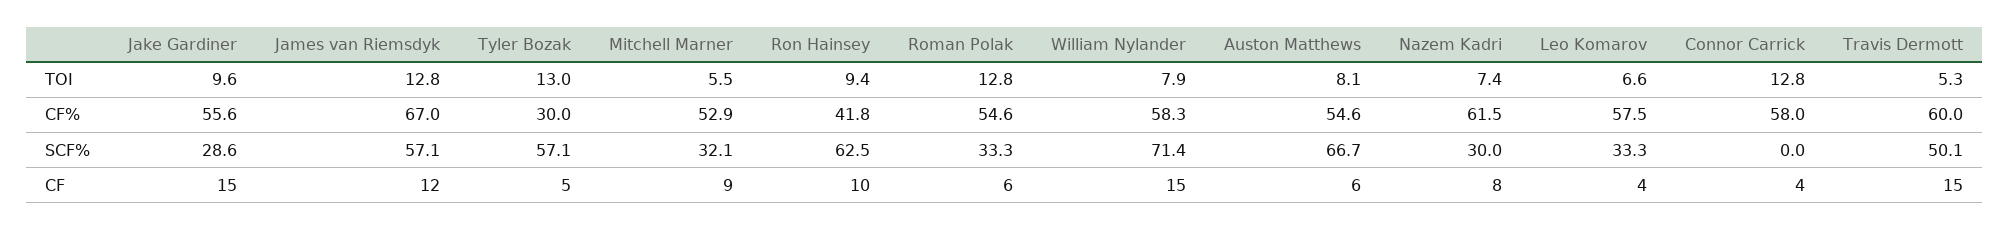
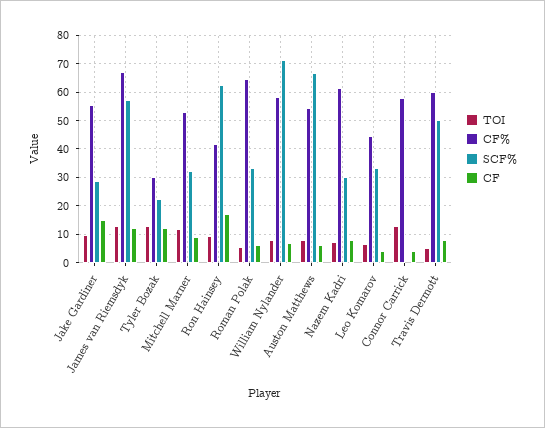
TOI, Mitchell Marner: 5.5 -> 12.5
TOI, Roman Polak: 12.8 -> 5
CF%, Roman Polak: 54.6 -> 65
CF%, Leo Komarov: 57.5 -> 45
SCF%, Tyler Bozak: 57.1 -> 22.5
CF, Tyler Bozak: 5 -> 12.5
CF, Ron Hainsey: 10 -> 17.5
CF, William Nylander: 15 -> 7.5
CF, Travis Dermott: 15 -> 7.5

